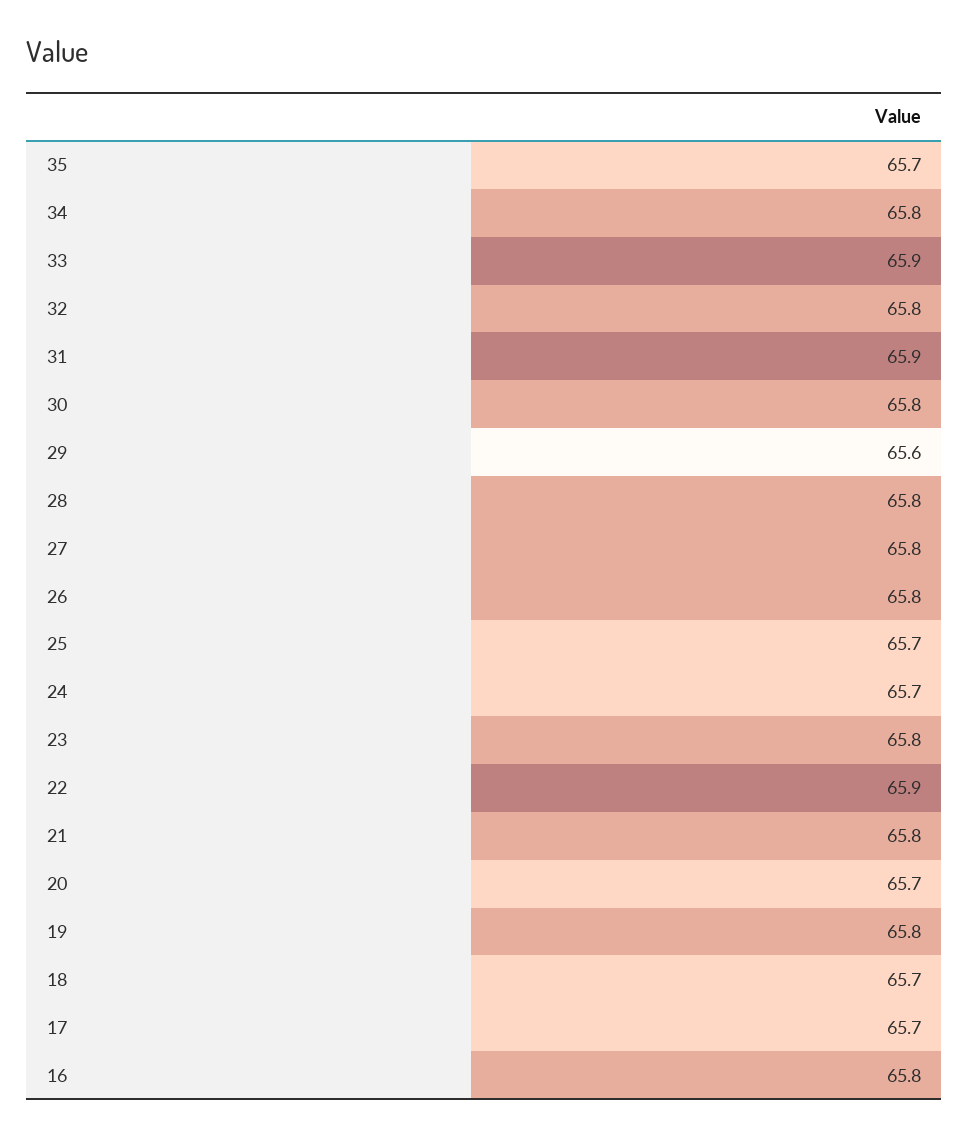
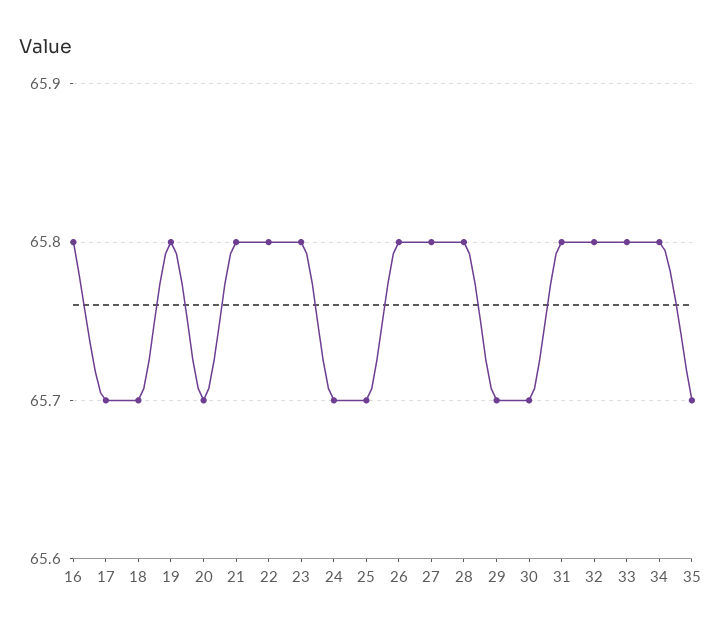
33: 65.9 -> 65.8
31: 65.9 -> 65.8
30: 65.8 -> 65.7
29: 65.6 -> 65.7
22: 65.9 -> 65.8

